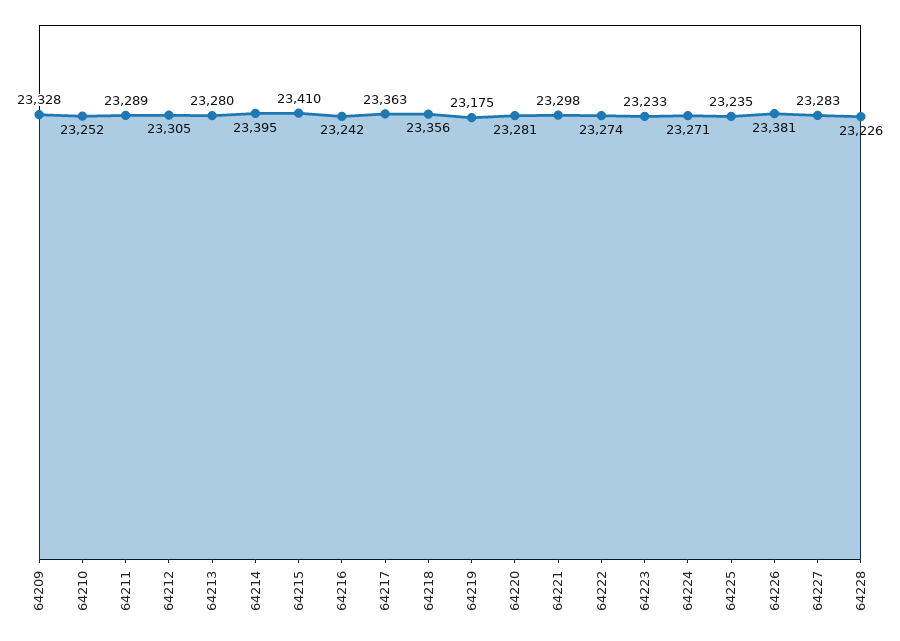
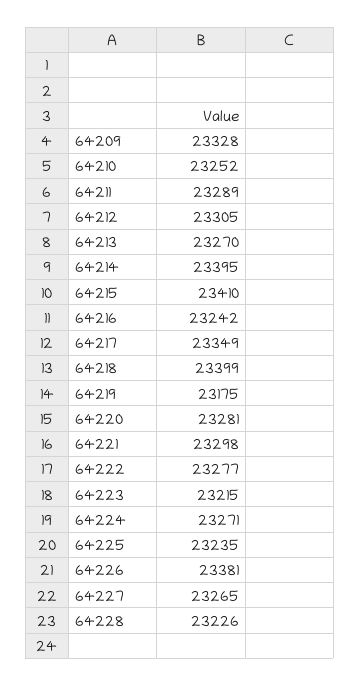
64213: 23280 -> 23270
64217: 23363 -> 23349
64218: 23356 -> 23399
64222: 23274 -> 23277
64223: 23233 -> 23215
64227: 23283 -> 23265

